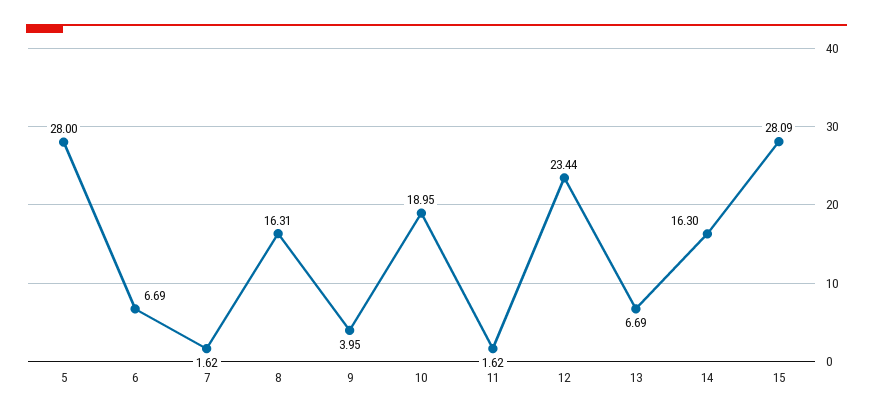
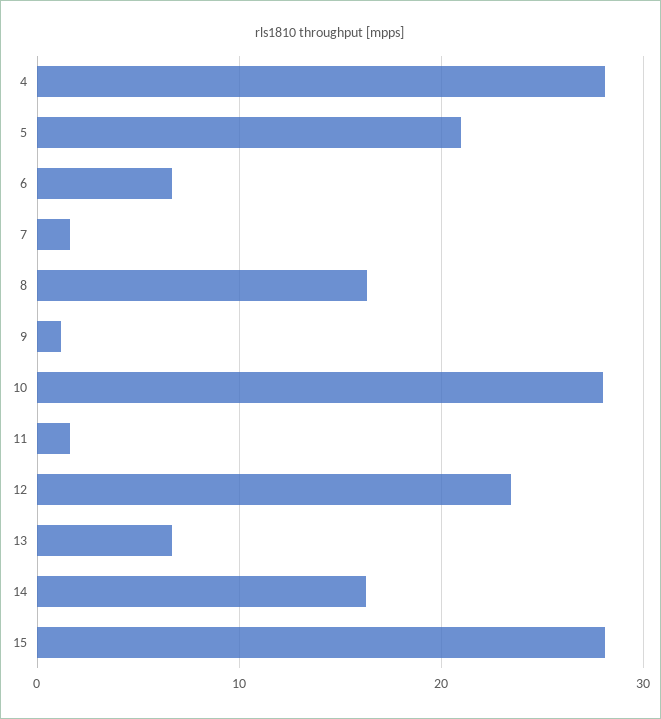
5: 28 -> 21
9: 3.95 -> 1
10: 18.95 -> 28
4: none -> 28

